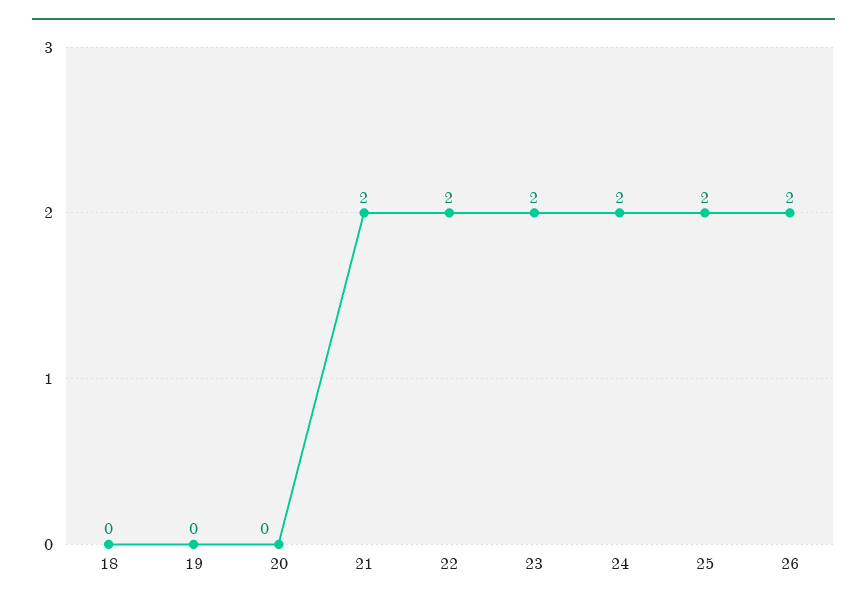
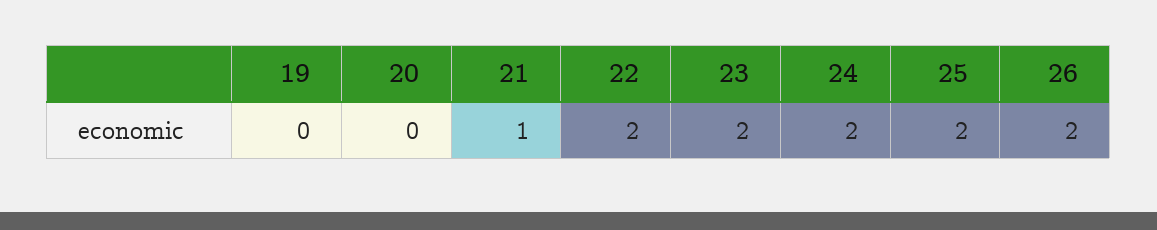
18: 0 -> none
21: 2 -> 1

